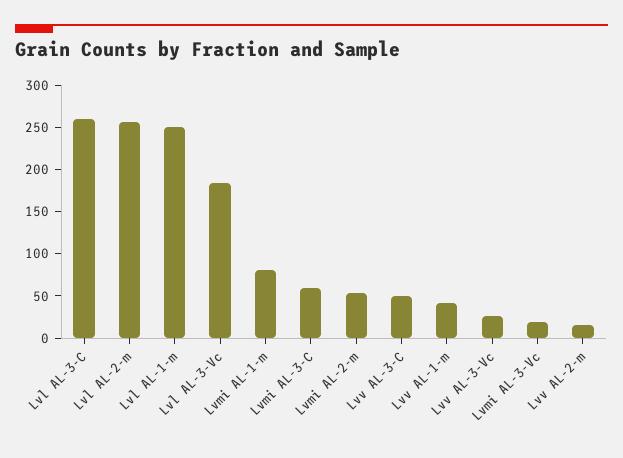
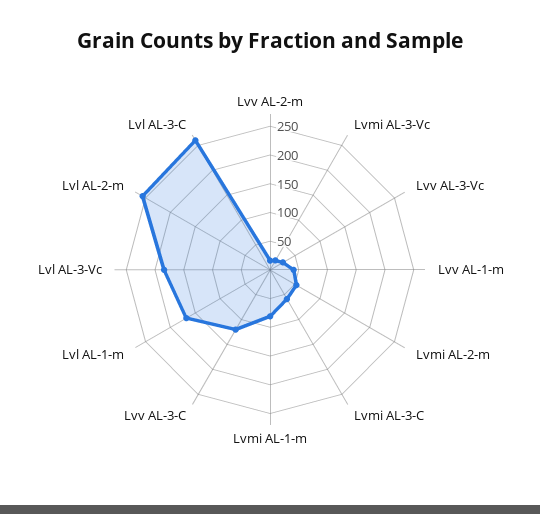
Lvl AL-1-m: 250 -> 175
Lvv AL-3-C: 50 -> 125

